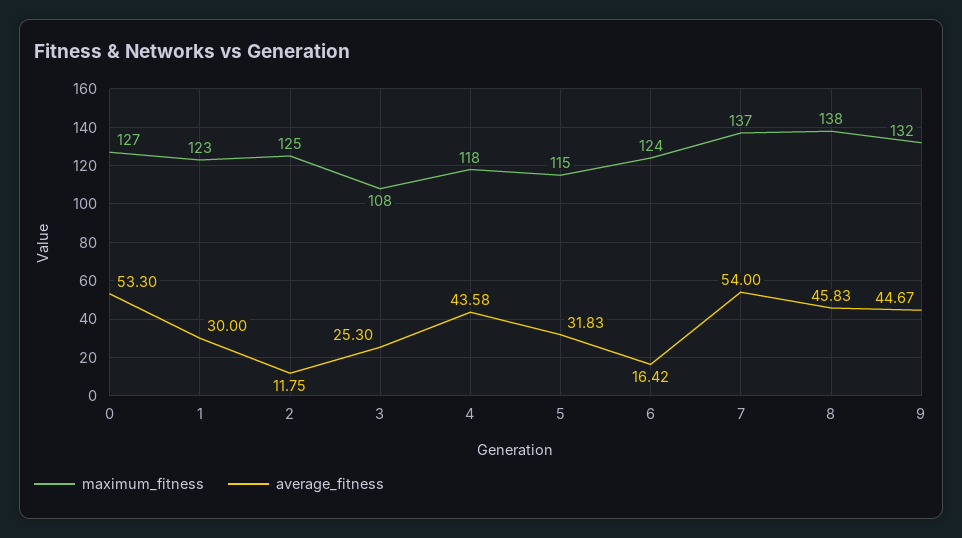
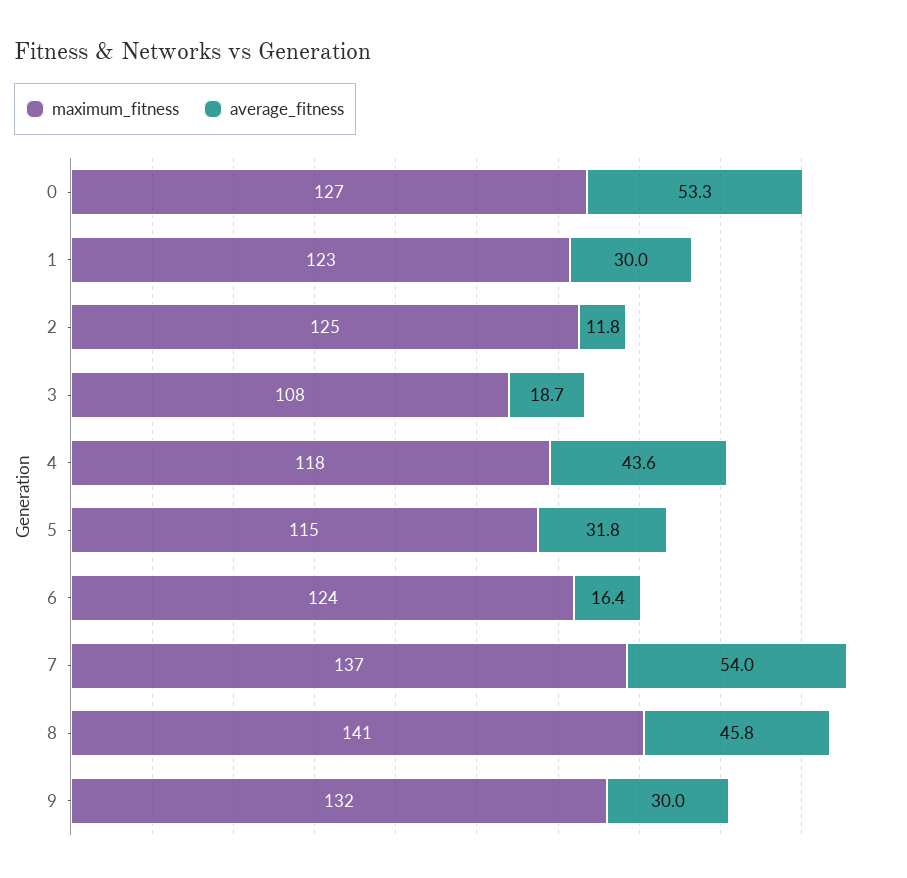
average_fitness, 3: 25.3 -> 18.7
maximum_fitness, 8: 138 -> 141
average_fitness, 9: 44.67 -> 30

